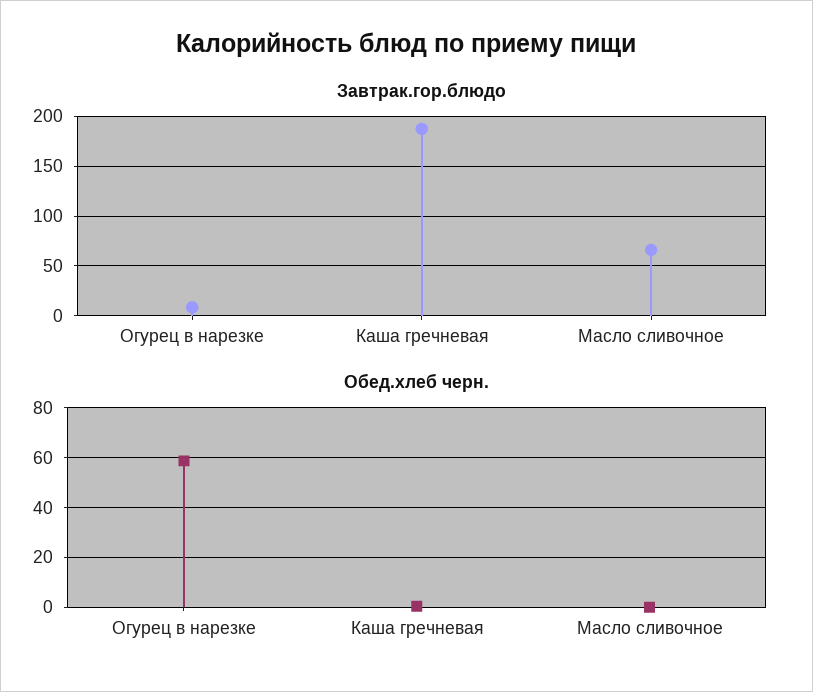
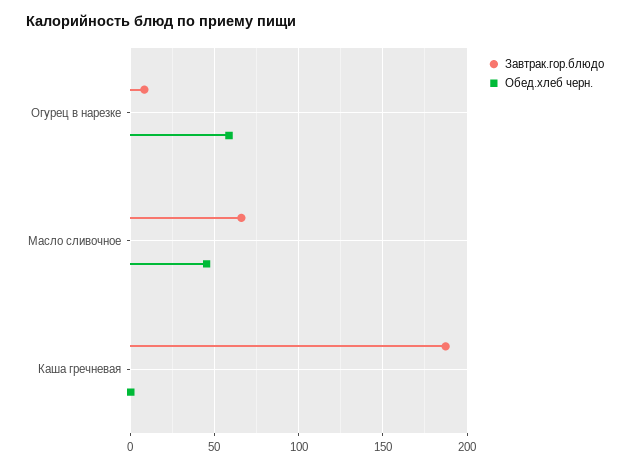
Обед.хлеб черн., Масло сливочное: 0 -> 45

